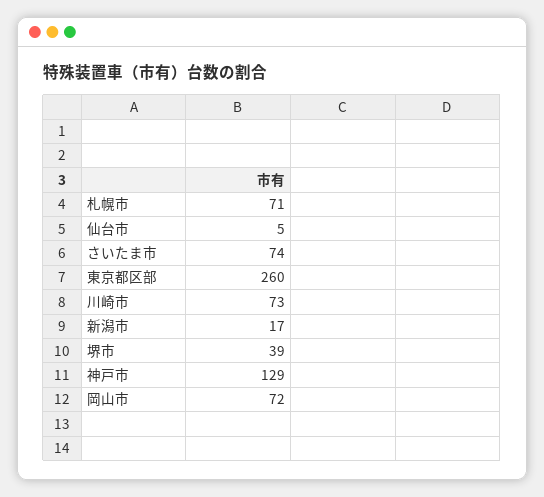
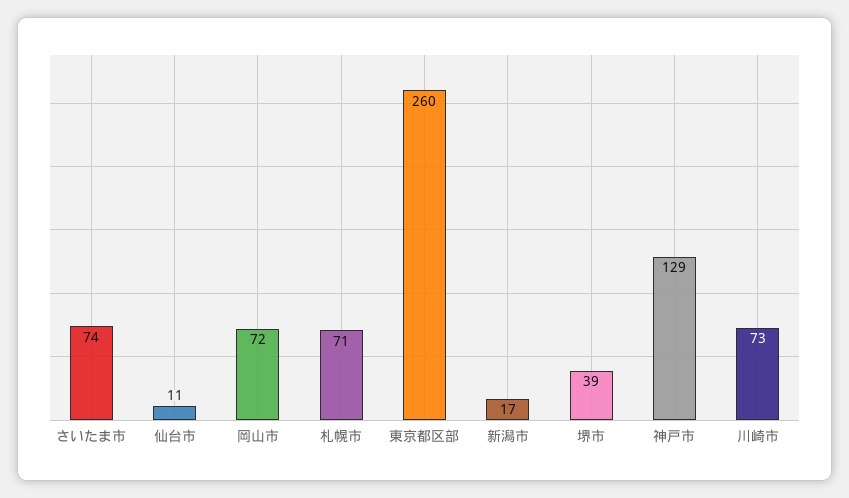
仙台市: 5 -> 11

